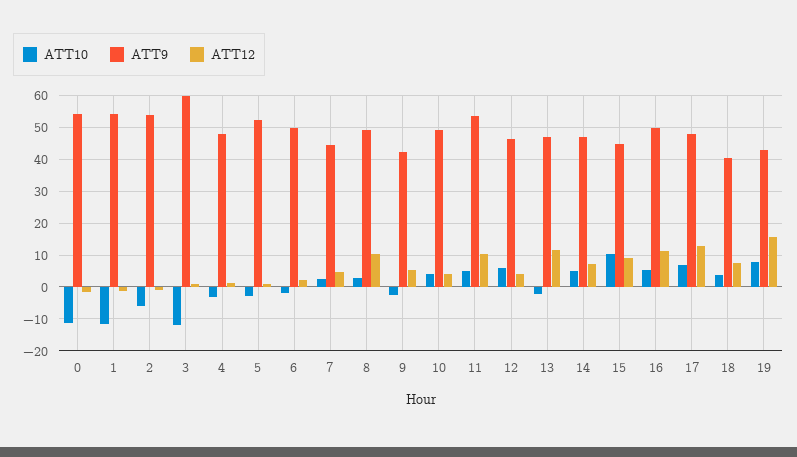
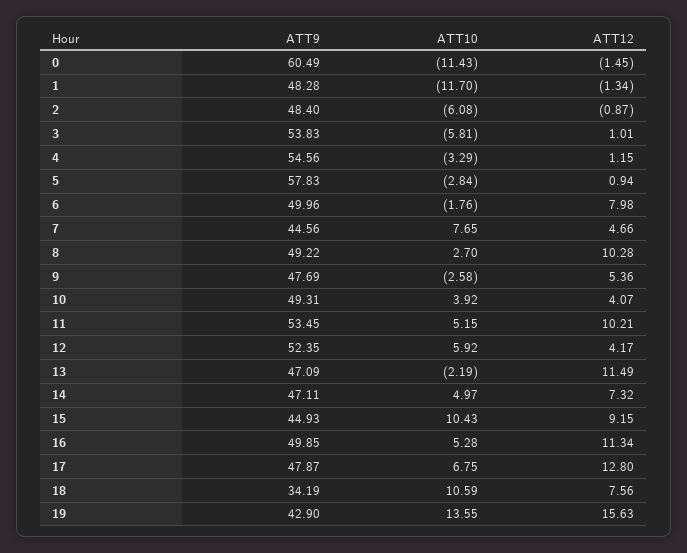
ATT9, 0: 54 -> 60.49
ATT9, 1: 54 -> 48.28
ATT9, 2: 54 -> 48.4
ATT10, 3: -12 -> -5.81
ATT9, 3: 60 -> 53.83
ATT9, 4: 48 -> 54.56
ATT9, 5: 52 -> 57.83
ATT12, 6: 2 -> 7.98
ATT10, 7: 2 -> 7.65
ATT9, 9: 42 -> 47.69
ATT9, 12: 46 -> 52.35
ATT10, 18: 4 -> 10.59
ATT9, 18: 40 -> 34.19
ATT10, 19: 8 -> 13.55

